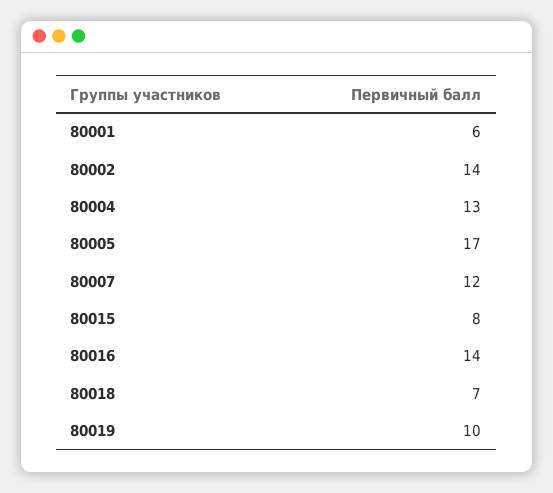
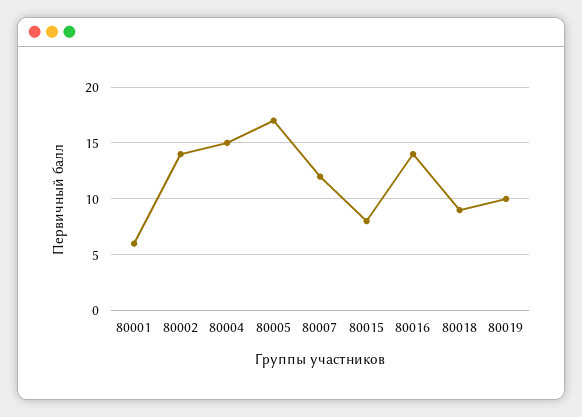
80004: 13 -> 15
80018: 7 -> 9

